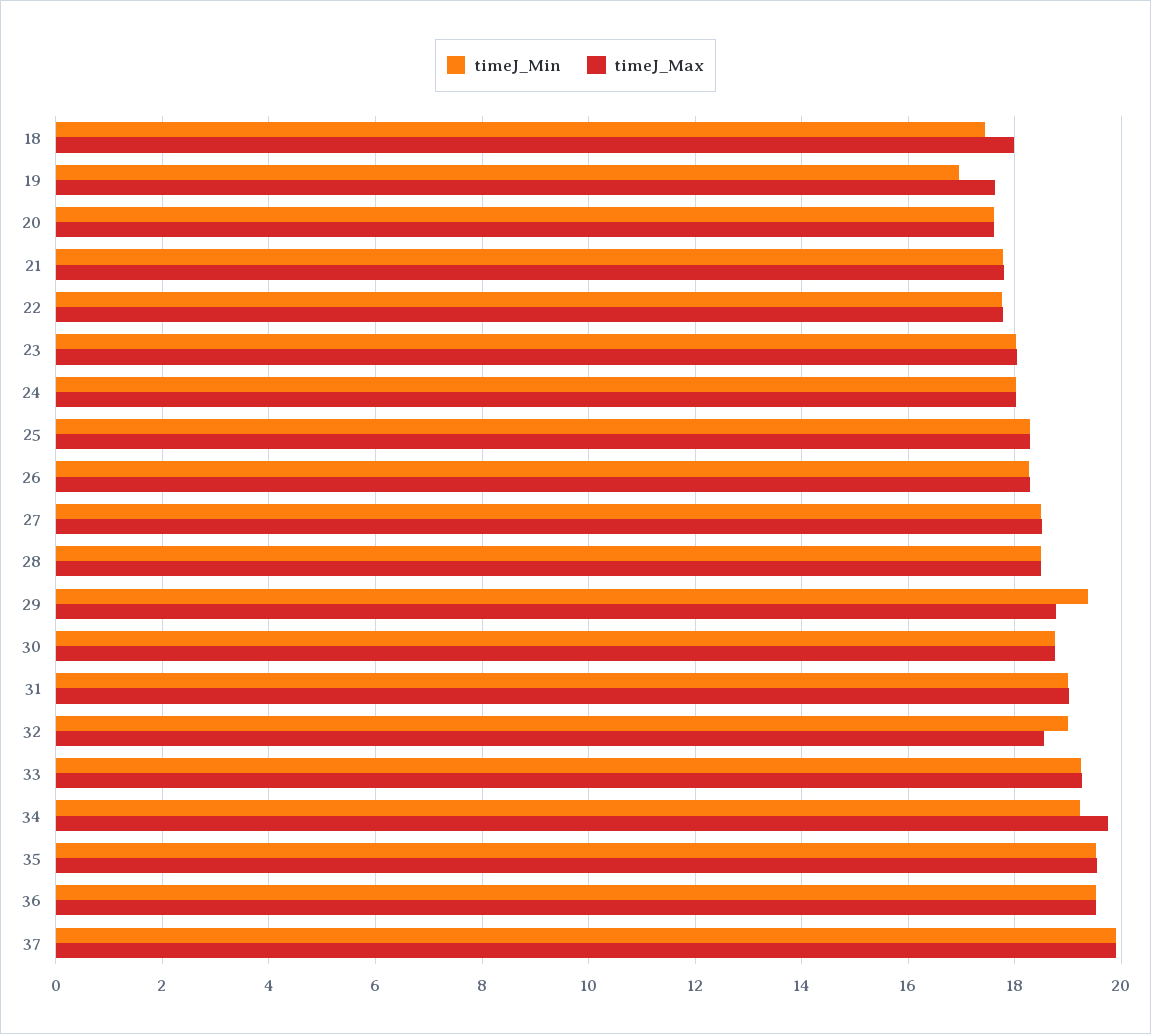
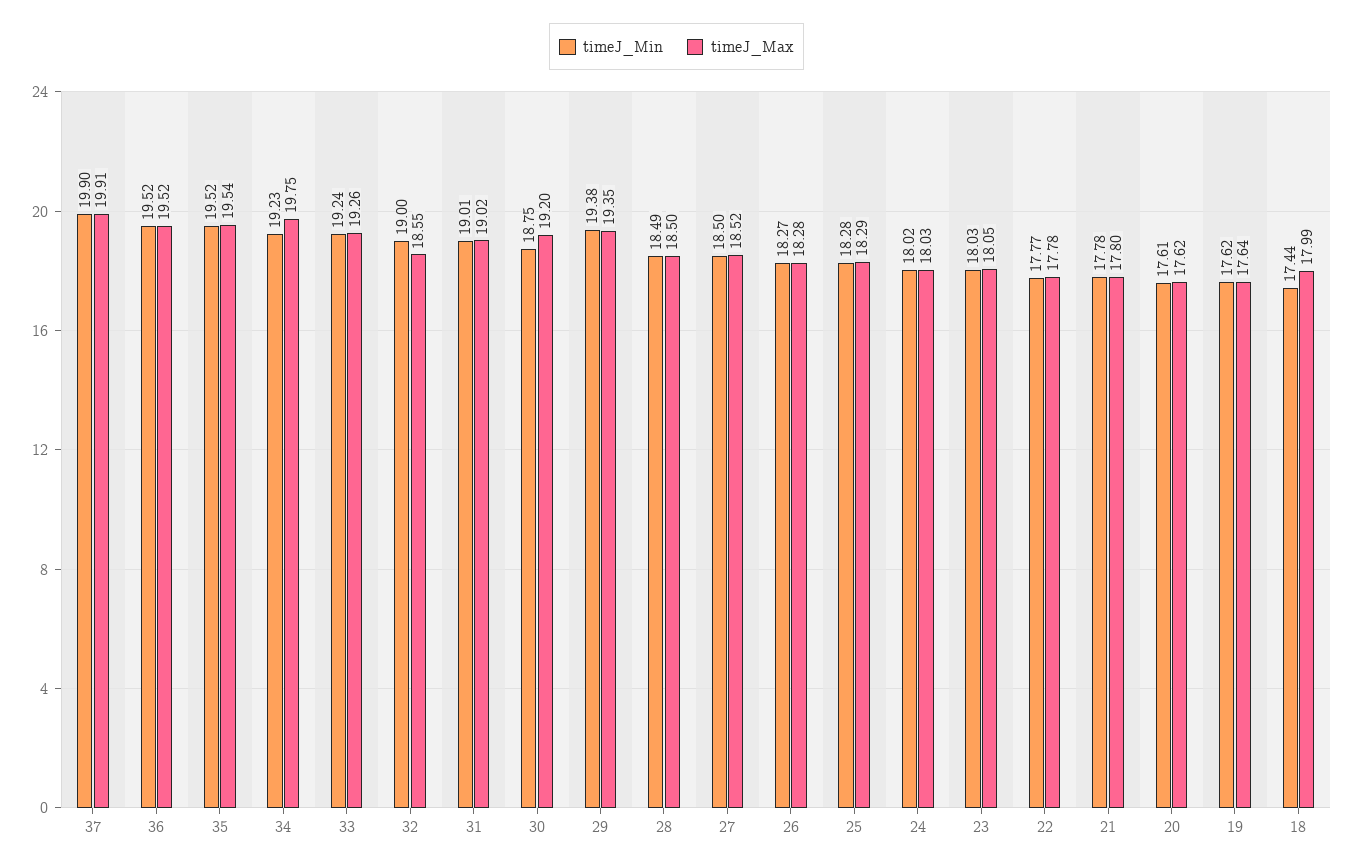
timeJ_Min, 19: 17 -> 17.62
timeJ_Max, 29: 18.8 -> 19.35
timeJ_Max, 30: 18.8 -> 19.2

